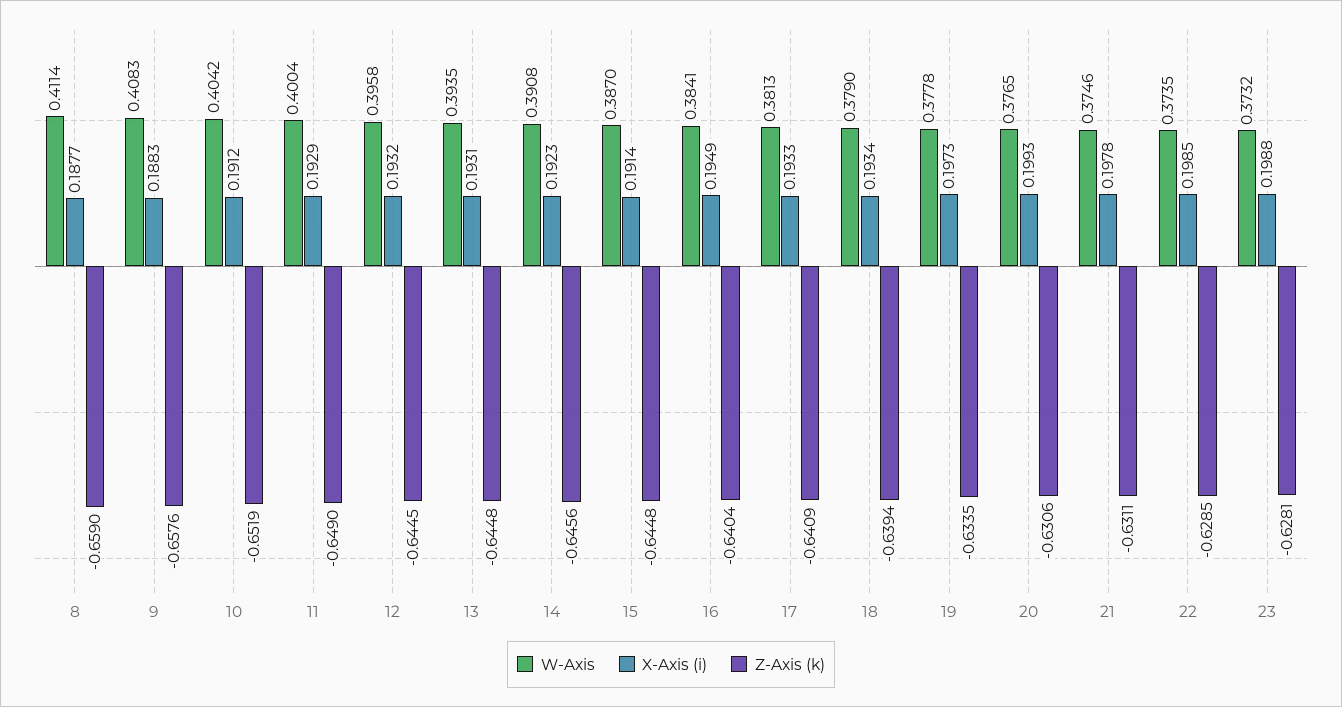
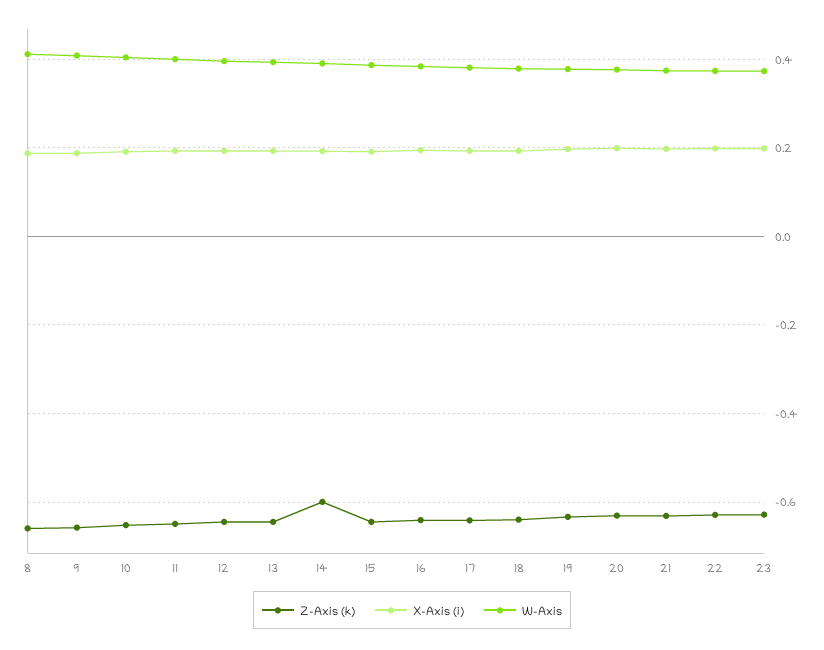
Z-Axis (k), 14: -0.6456 -> -0.6

